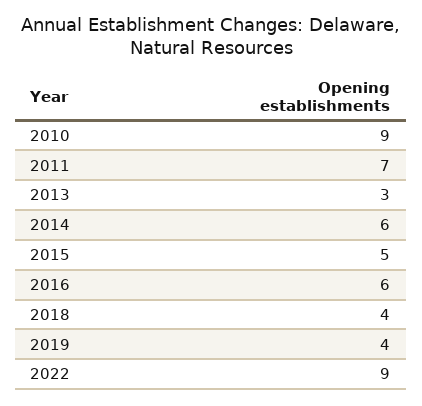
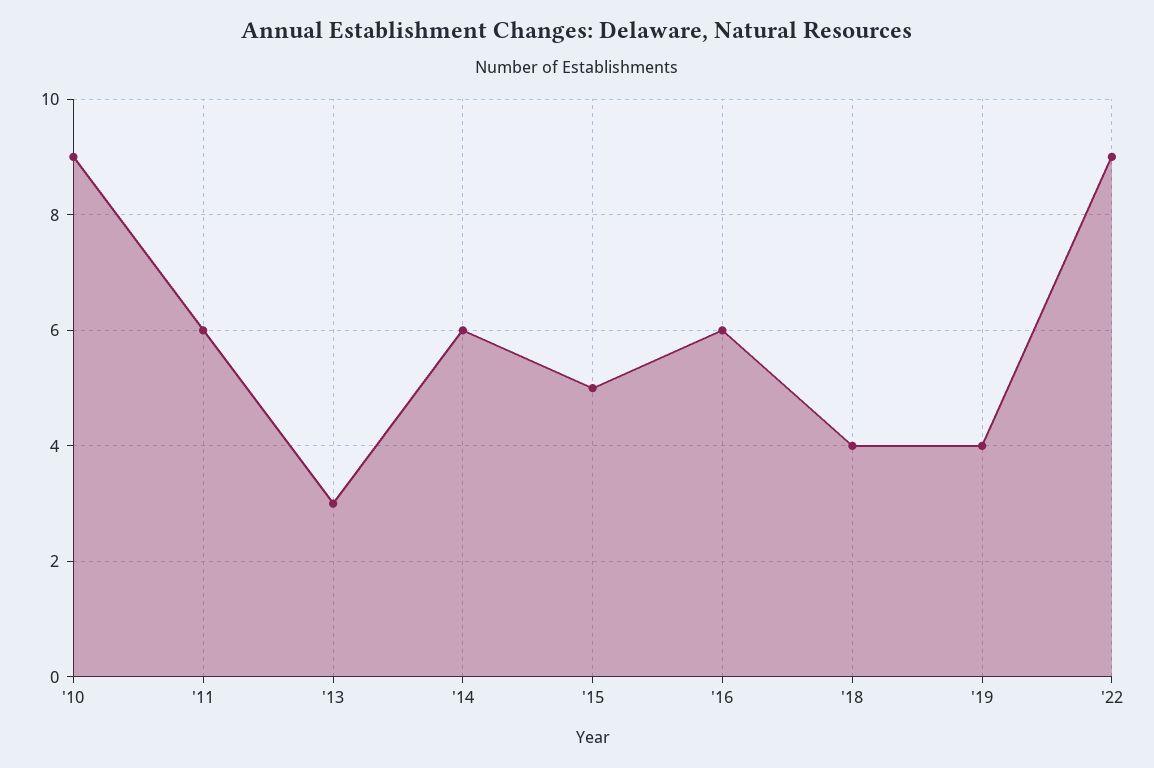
2011: 7 -> 6

